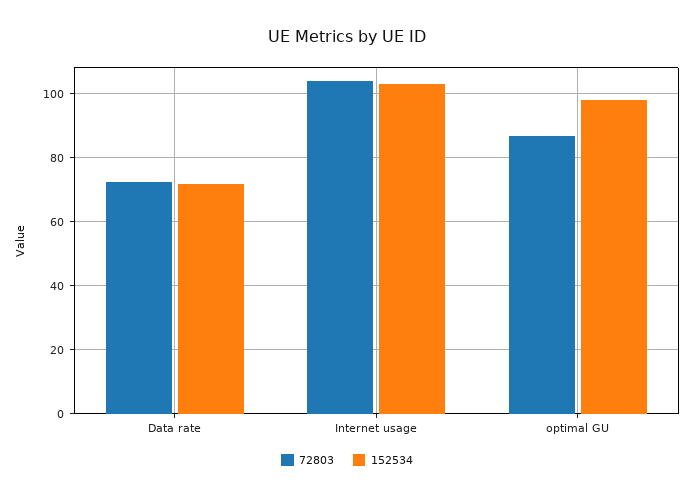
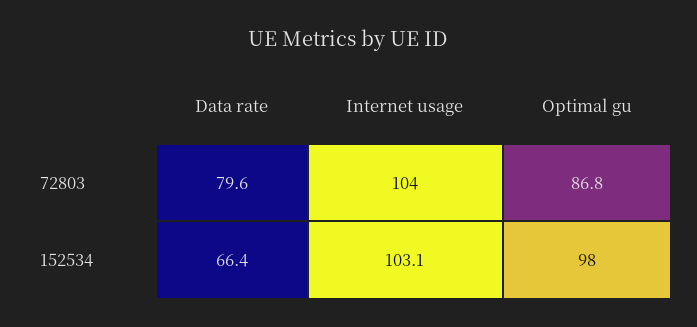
72803, Data rate: 72 -> 79.6
152534, Data rate: 72 -> 66.4

